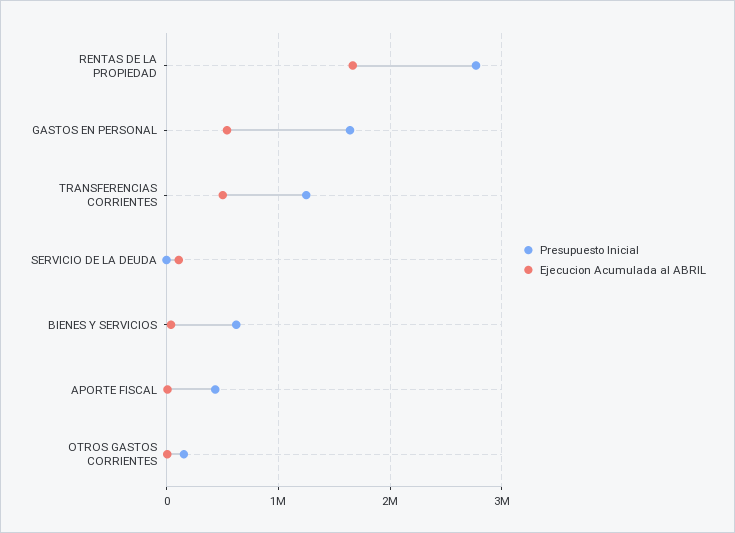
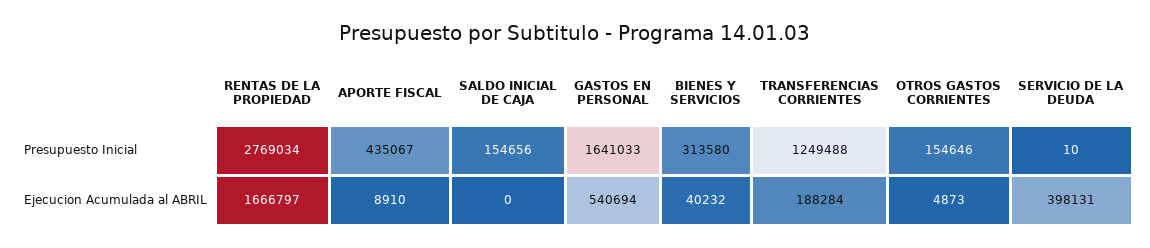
Ejecucion Acumulada al ABRIL, TRANSFERENCIAS CORRIENTES: 500000 -> 188284
Ejecucion Acumulada al ABRIL, SERVICIO DE LA DEUDA: 100000 -> 398131
Presupuesto Inicial, BIENES Y SERVICIOS: 600000 -> 313580
Presupuesto Inicial, SALDO INICIAL DE CAJA: none -> 154656
Ejecucion Acumulada al ABRIL, SALDO INICIAL DE CAJA: none -> 0

